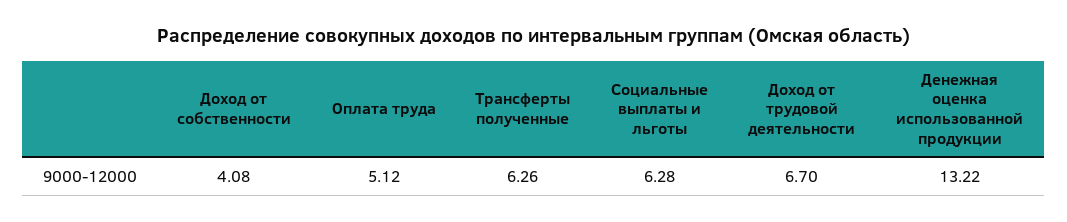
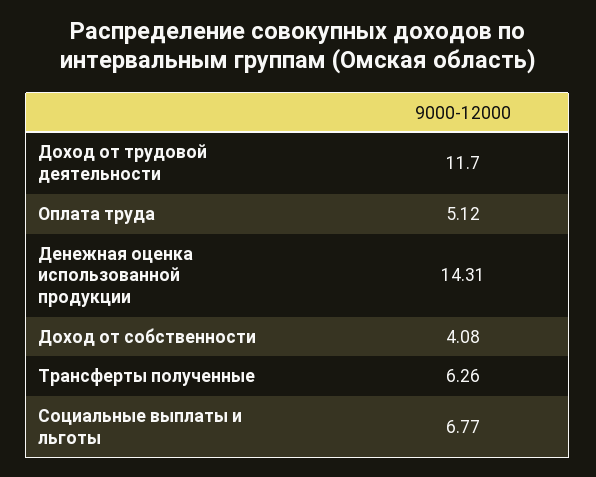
Социальные выплаты и льготы: 6.28 -> 6.77
Доход от трудовой деятельности: 6.7 -> 11.7
Денежная оценка использованной продукции: 13.22 -> 14.31

